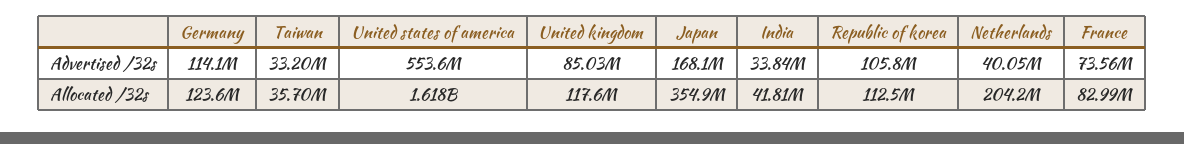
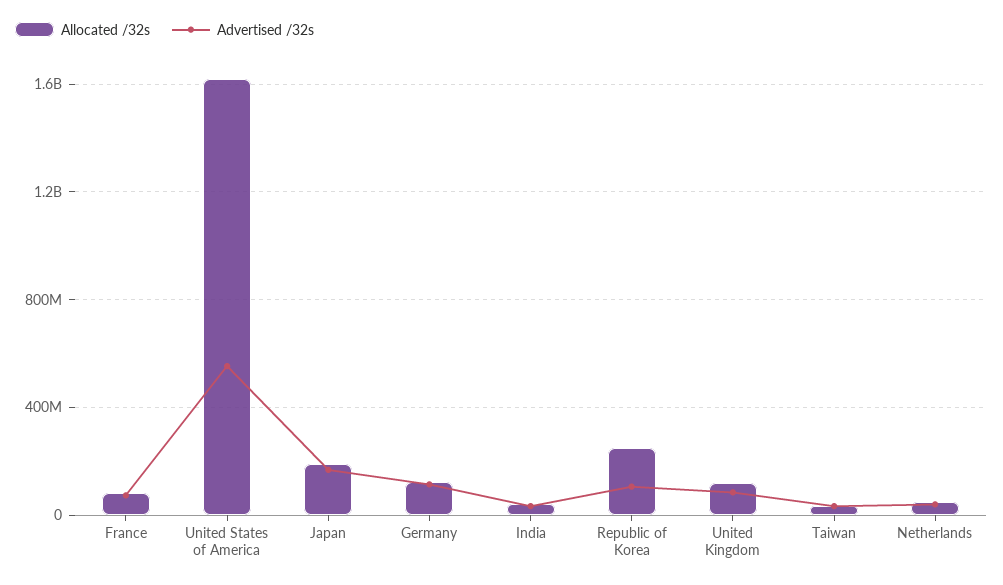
Allocated /32s, Japan: 354900000 -> 200000000
Allocated /32s, Republic of korea: 112500000 -> 250000000
Allocated /32s, Netherlands: 204200000 -> 50000000

